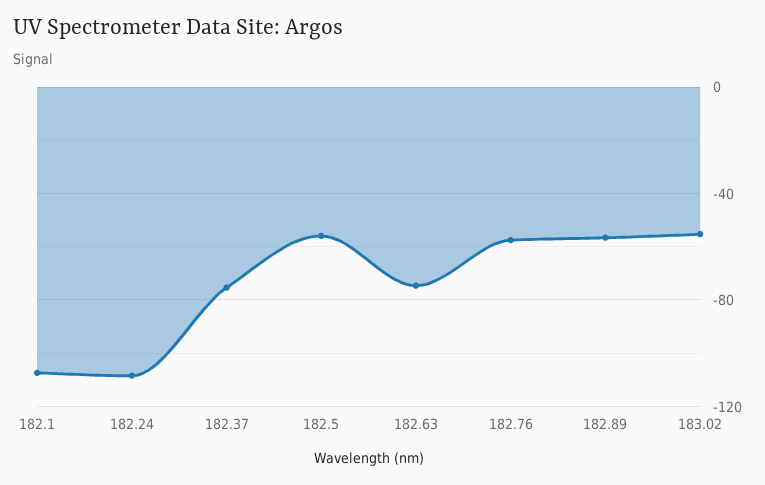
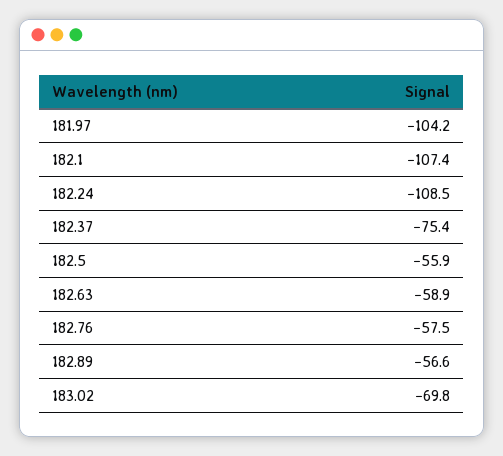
182.63: -75 -> -58.9
183.02: -55 -> -69.8
181.97: none -> -104.2

